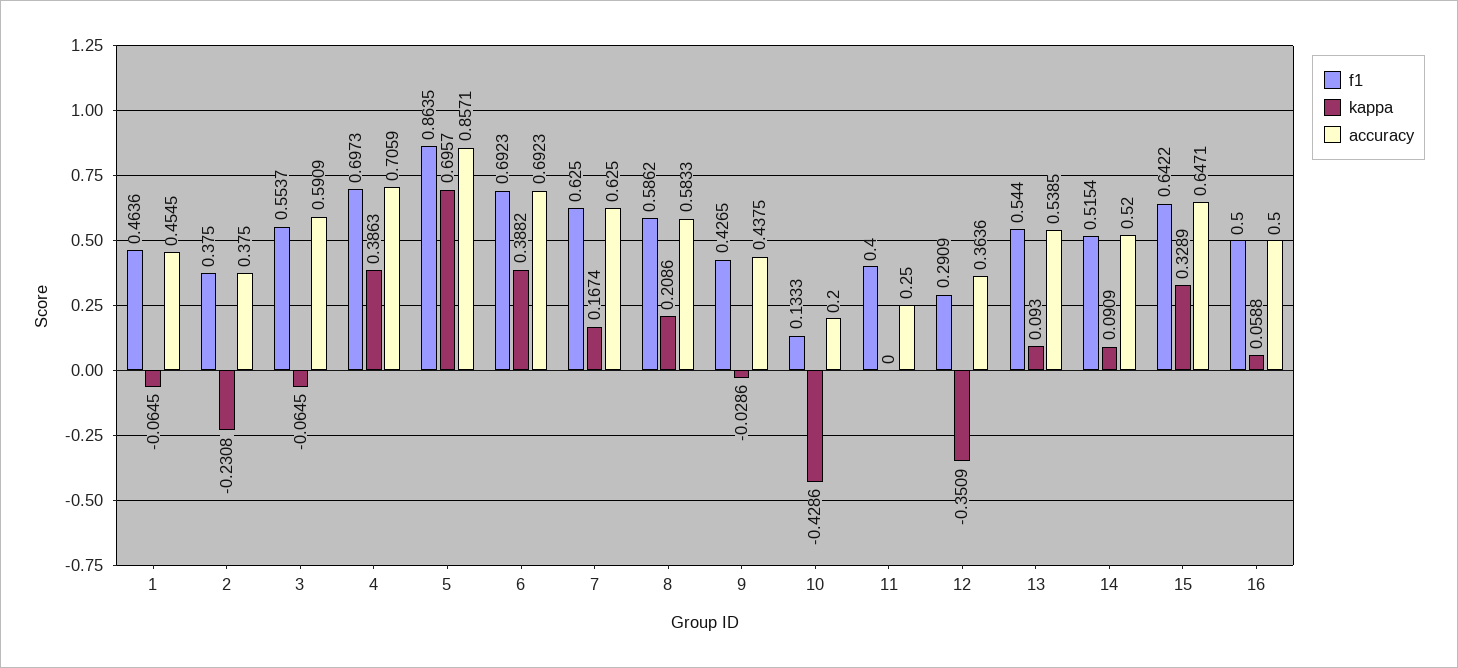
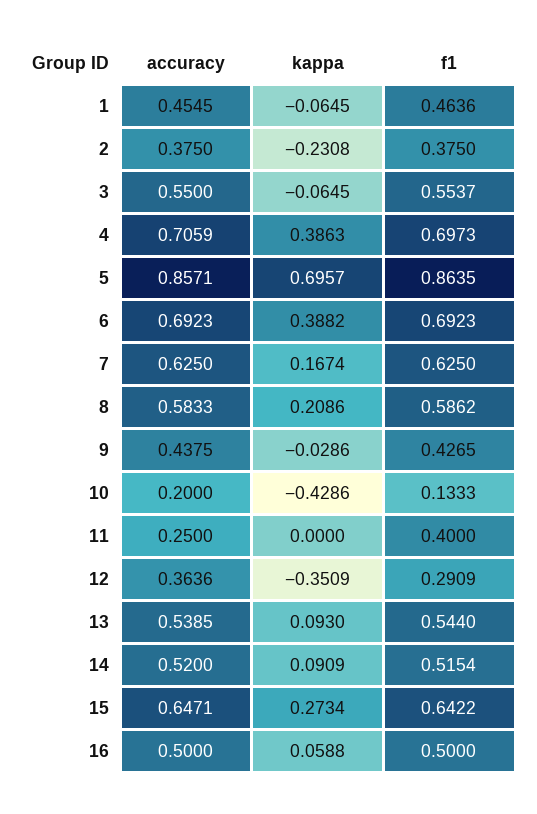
accuracy, 3: 0.5909 -> 0.55
kappa, 15: 0.3289 -> 0.2734

